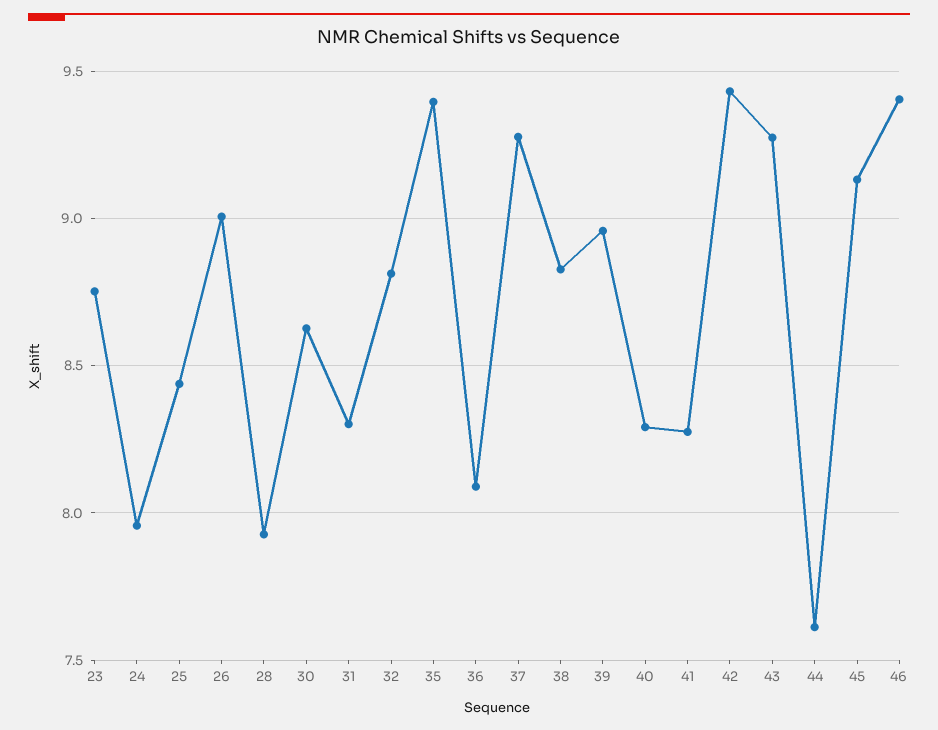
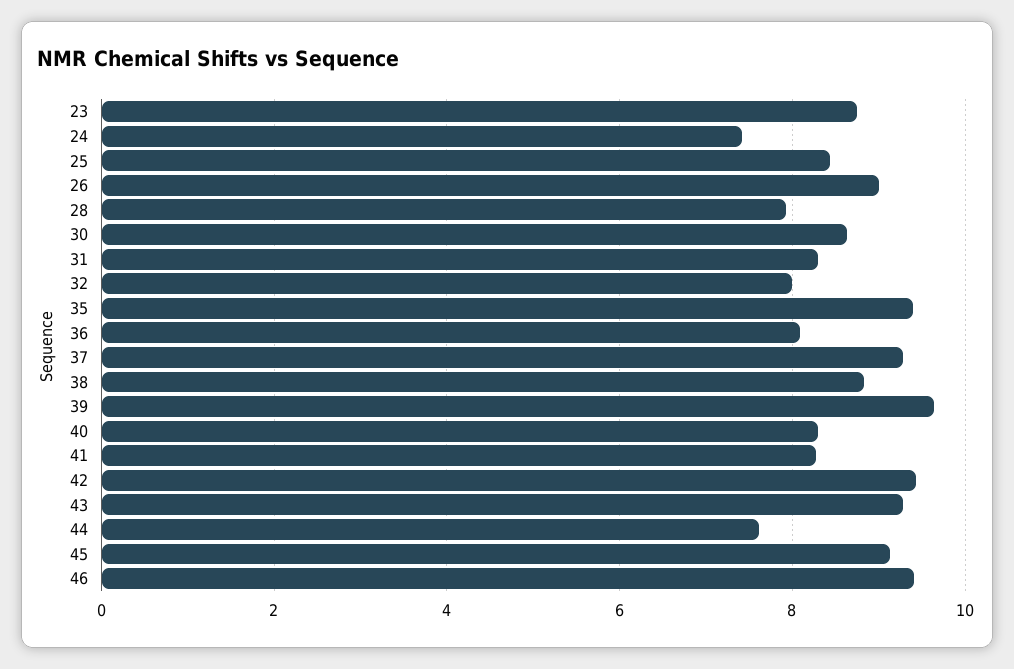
24: 7.95 -> 7.4
32: 8.8 -> 8
39: 8.95 -> 9.6

